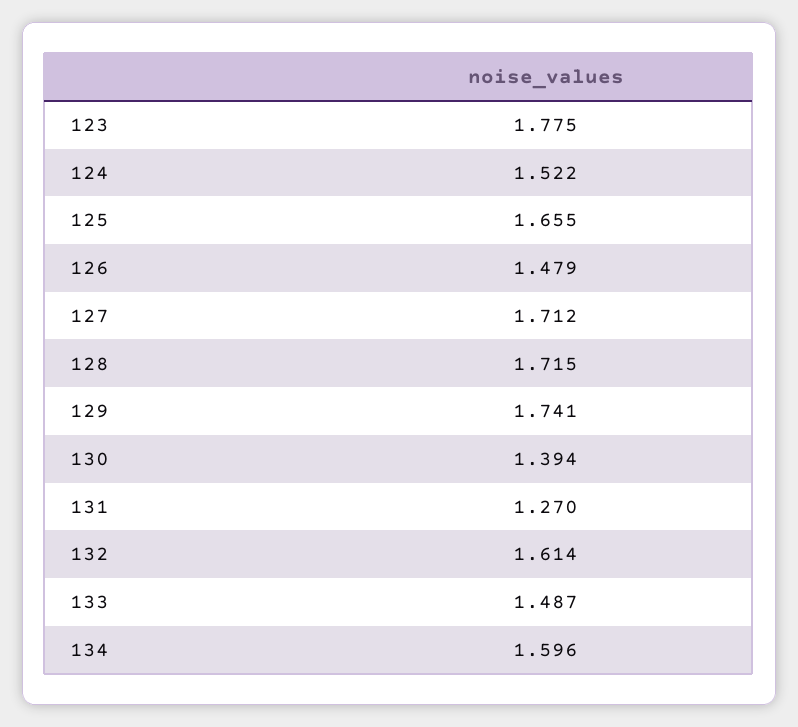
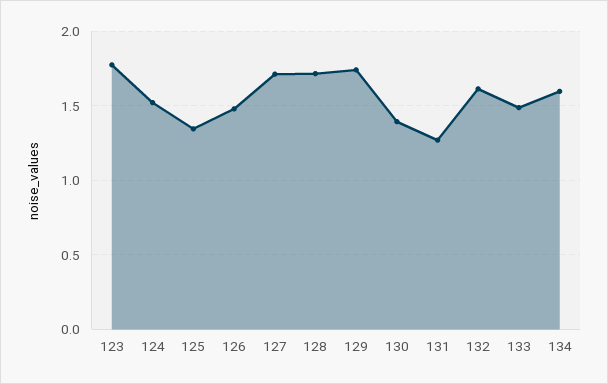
125: 1.655 -> 1.35

